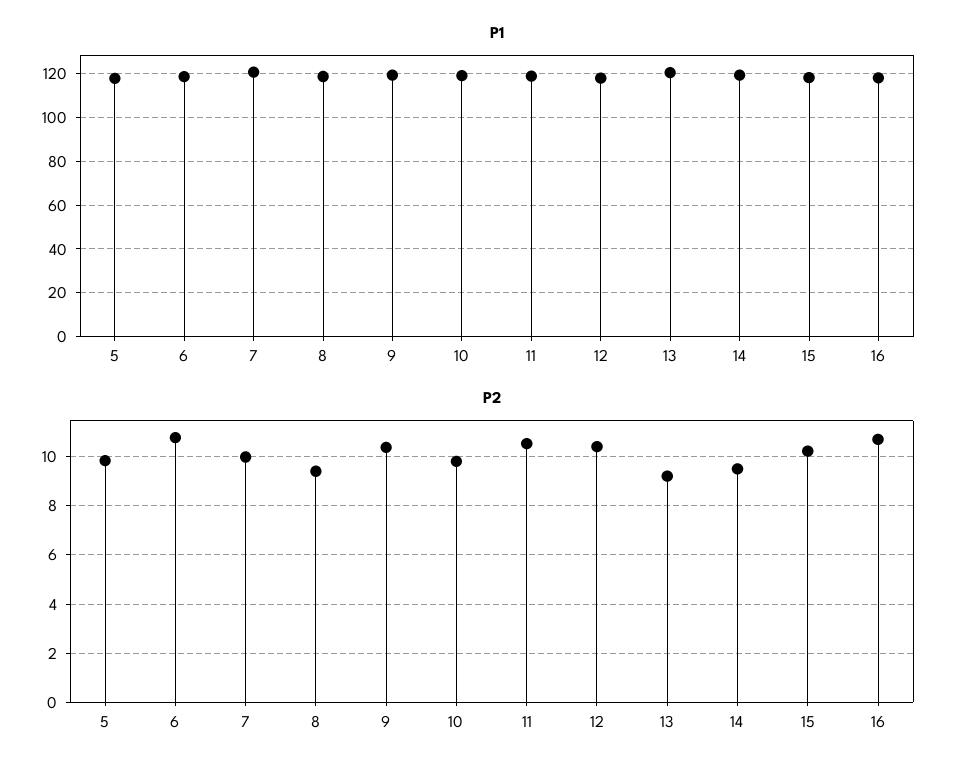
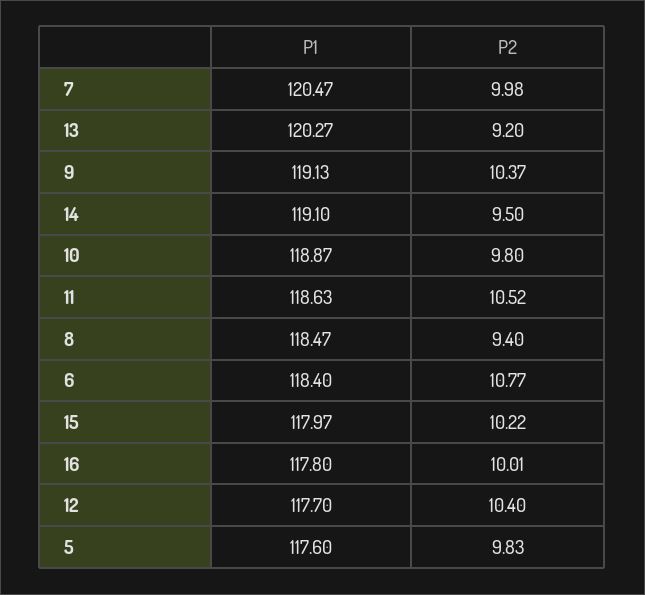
P2, 16: 10.75 -> 10.01

